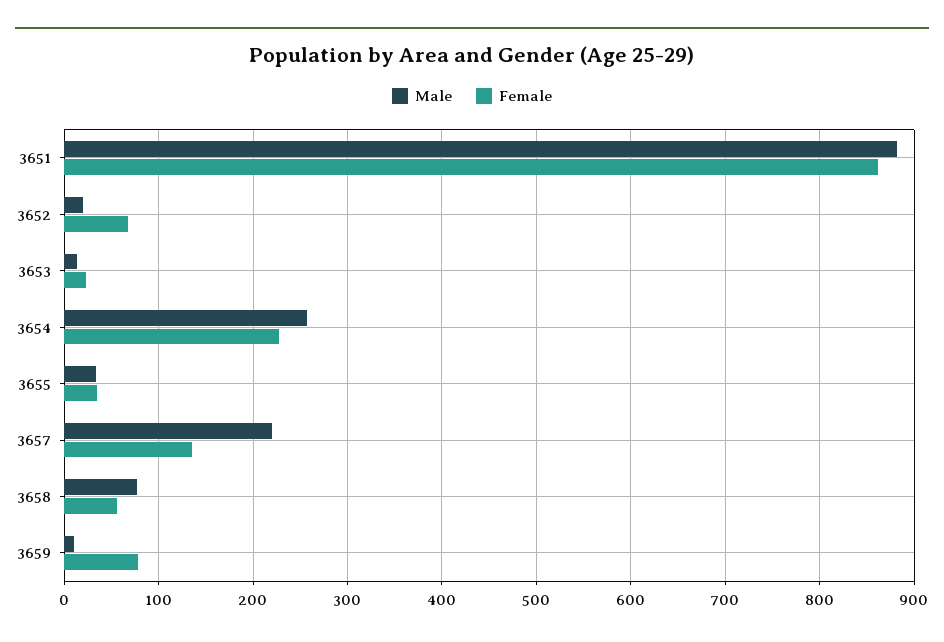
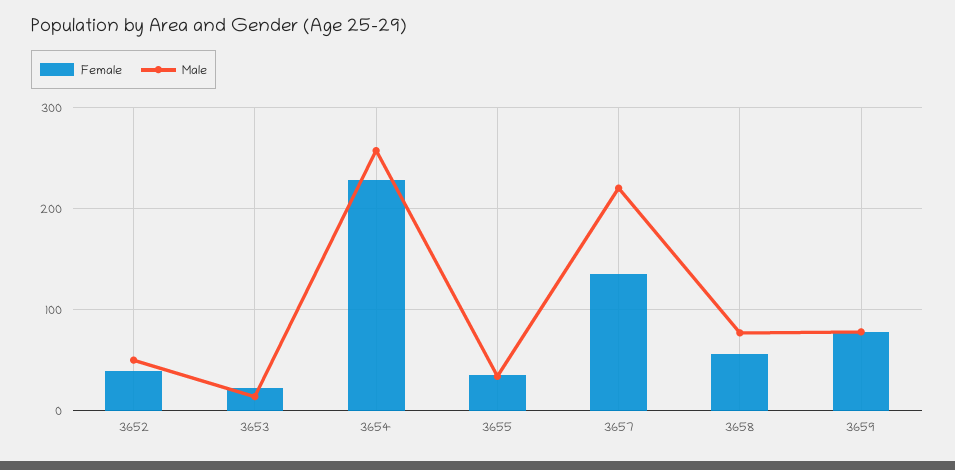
Male, 3651: 880 -> none
Female, 3651: 860 -> none
Male, 3652: 20 -> 50
Female, 3652: 70 -> 40
Male, 3659: 10 -> 80

